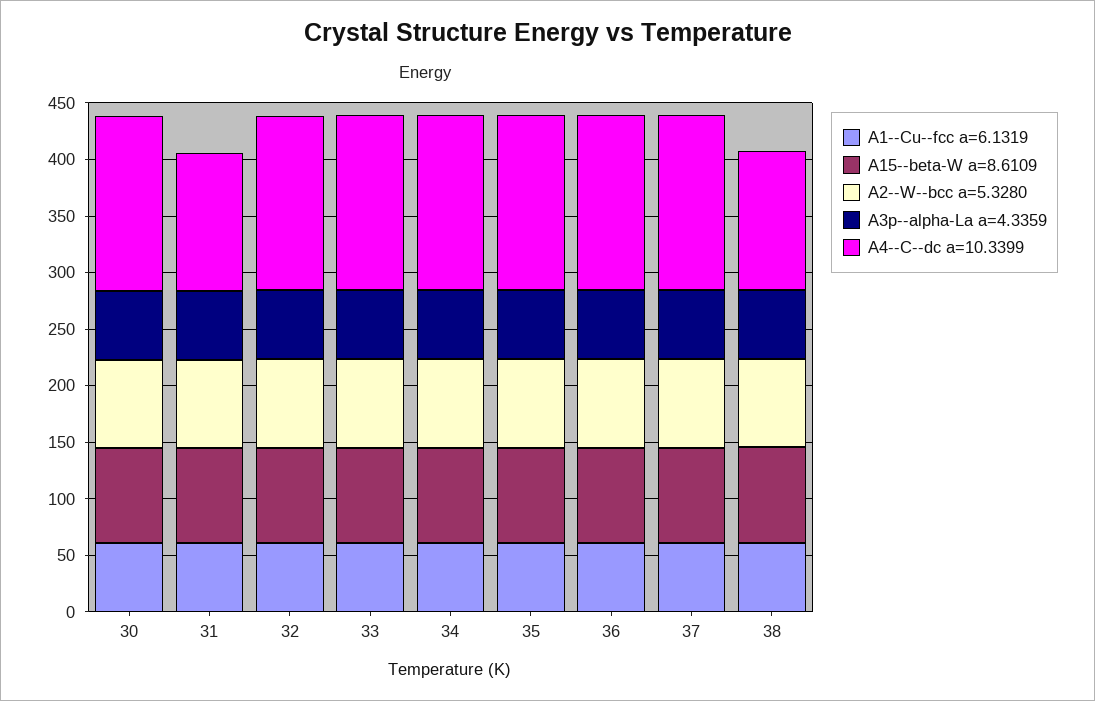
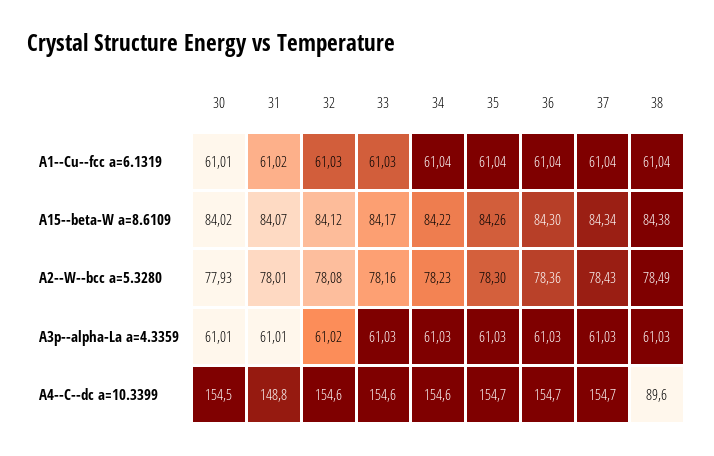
A4--C--dc a=10.3399, 31: 120 -> 148.8
A4--C--dc a=10.3399, 38: 120 -> 89.6

